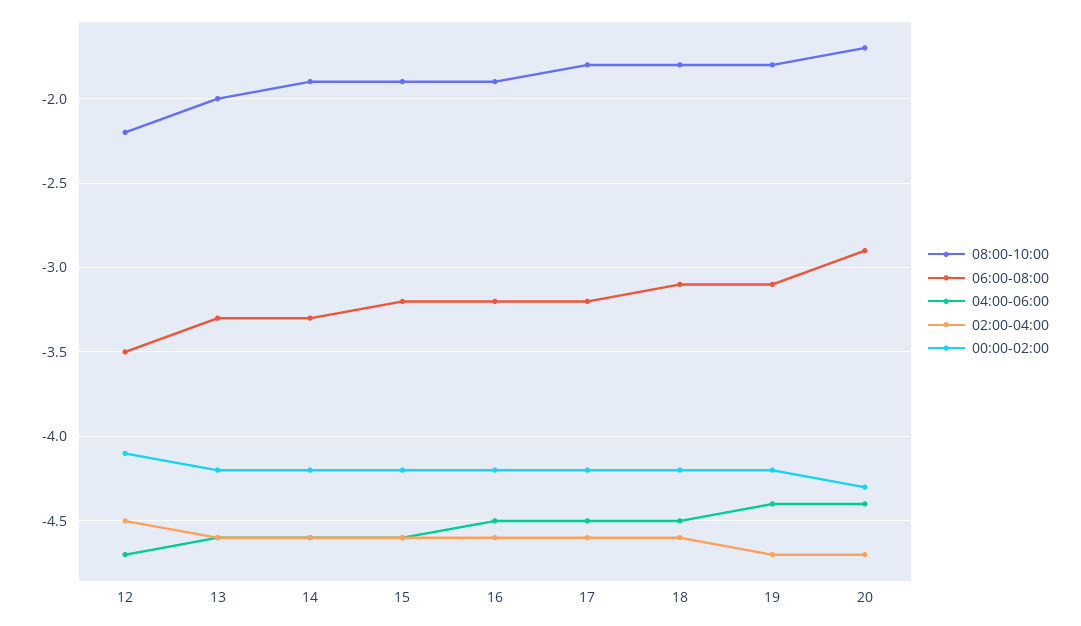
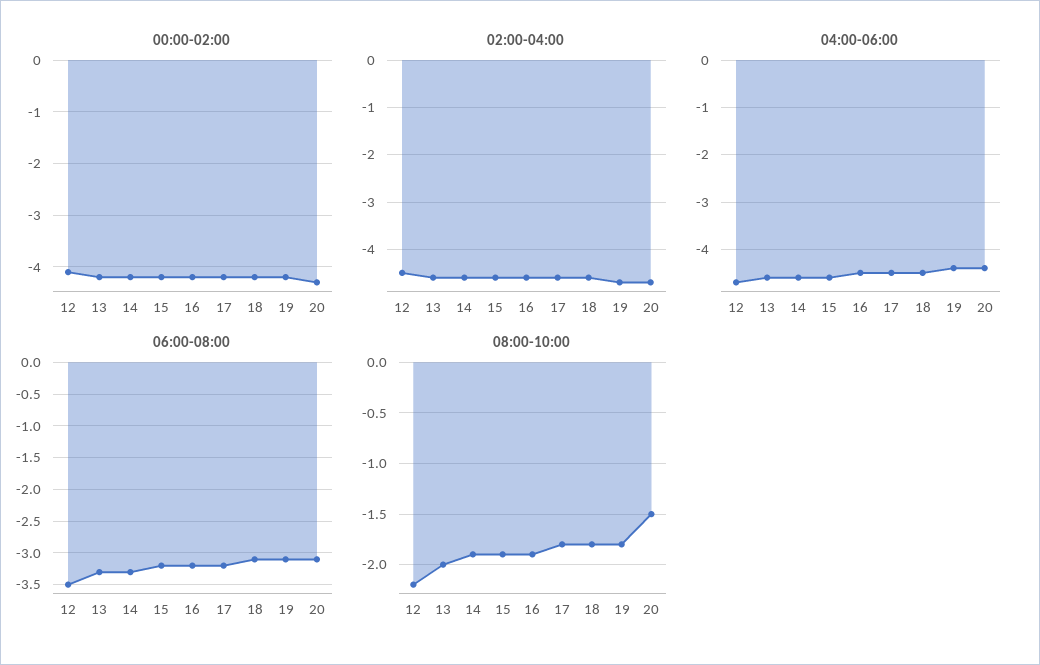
08:00-10:00, 20: -1.7 -> -1.5
06:00-08:00, 20: -2.9 -> -3.1

